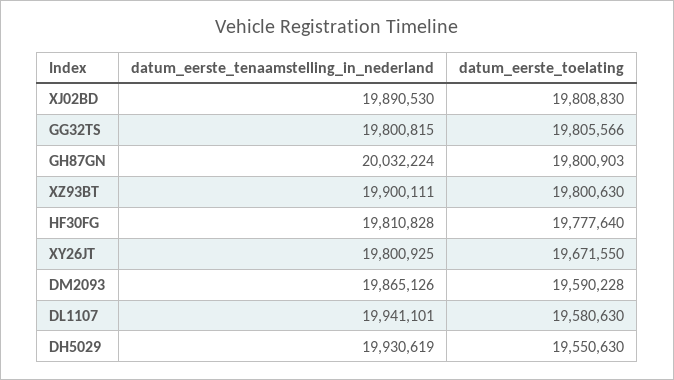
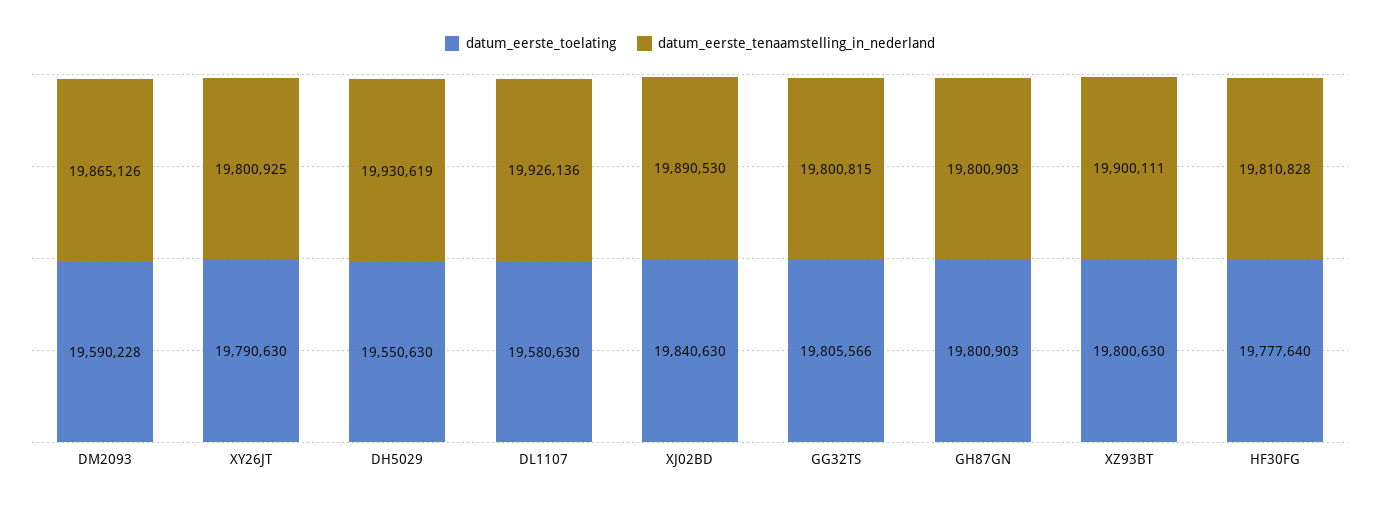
datum_eerste_toelating, XJ02BD: 19808830 -> 19840630
datum_eerste_tenaamstelling_in_nederland, GH87GN: 20032224 -> 19800903
datum_eerste_toelating, XY26JT: 19671550 -> 19790630
datum_eerste_tenaamstelling_in_nederland, DL1107: 19941101 -> 19926136

